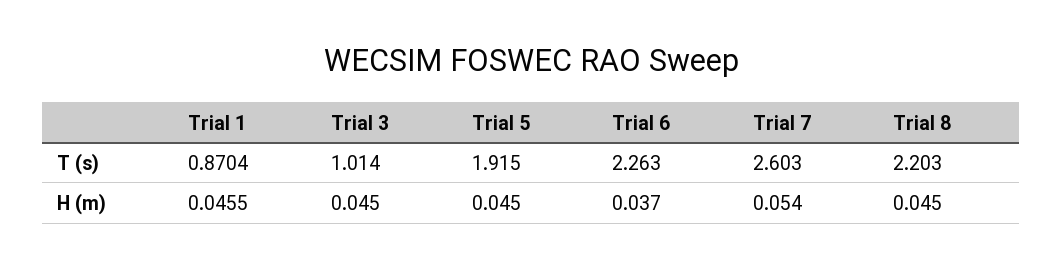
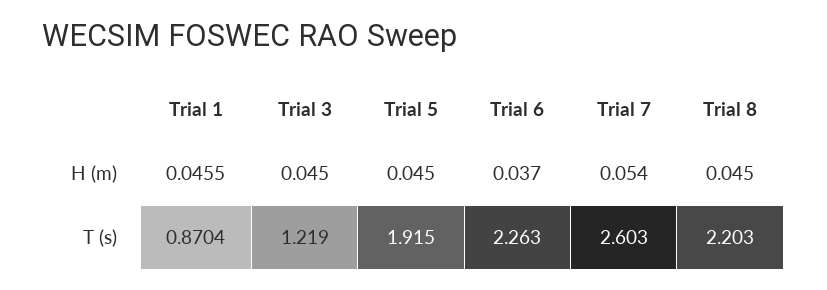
Trial 3, T (s): 1.014 -> 1.219

